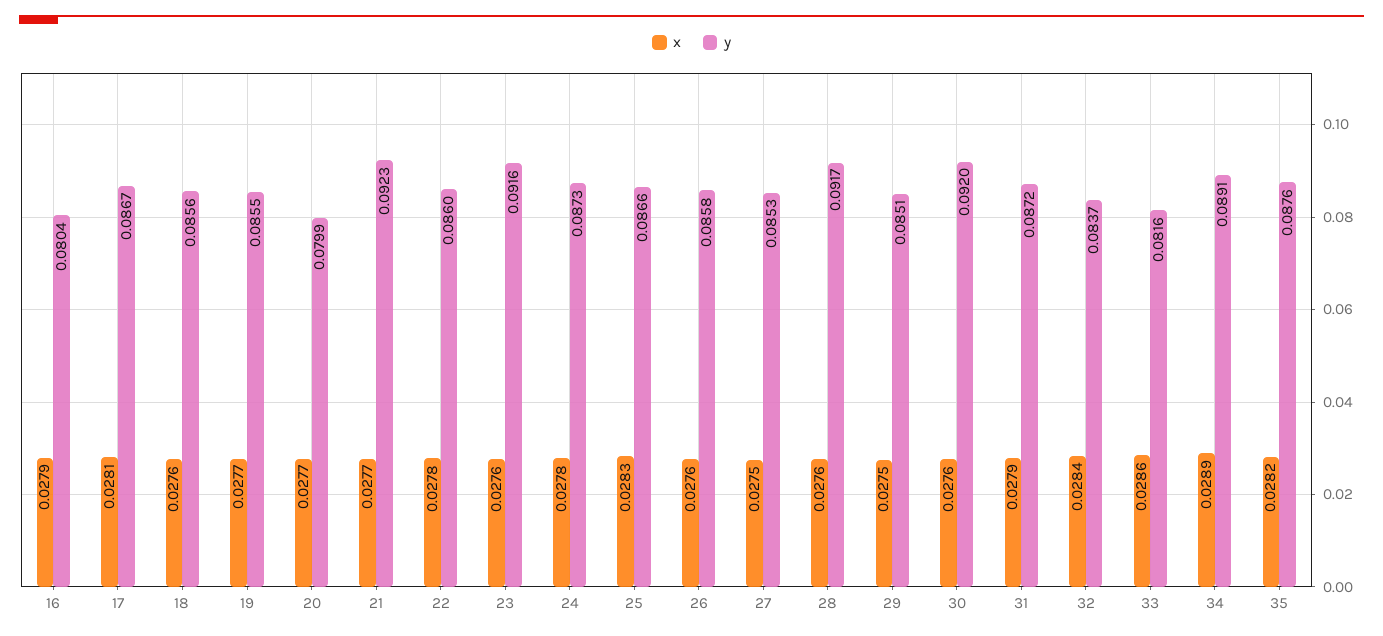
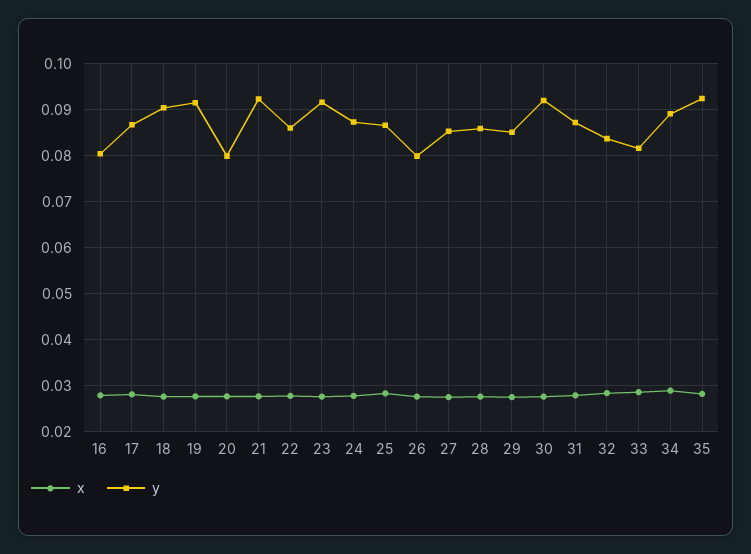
y, 18: 0.0856 -> 0.09
y, 19: 0.0855 -> 0.092
y, 26: 0.0858 -> 0.08
y, 28: 0.0917 -> 0.086
y, 35: 0.0876 -> 0.092

